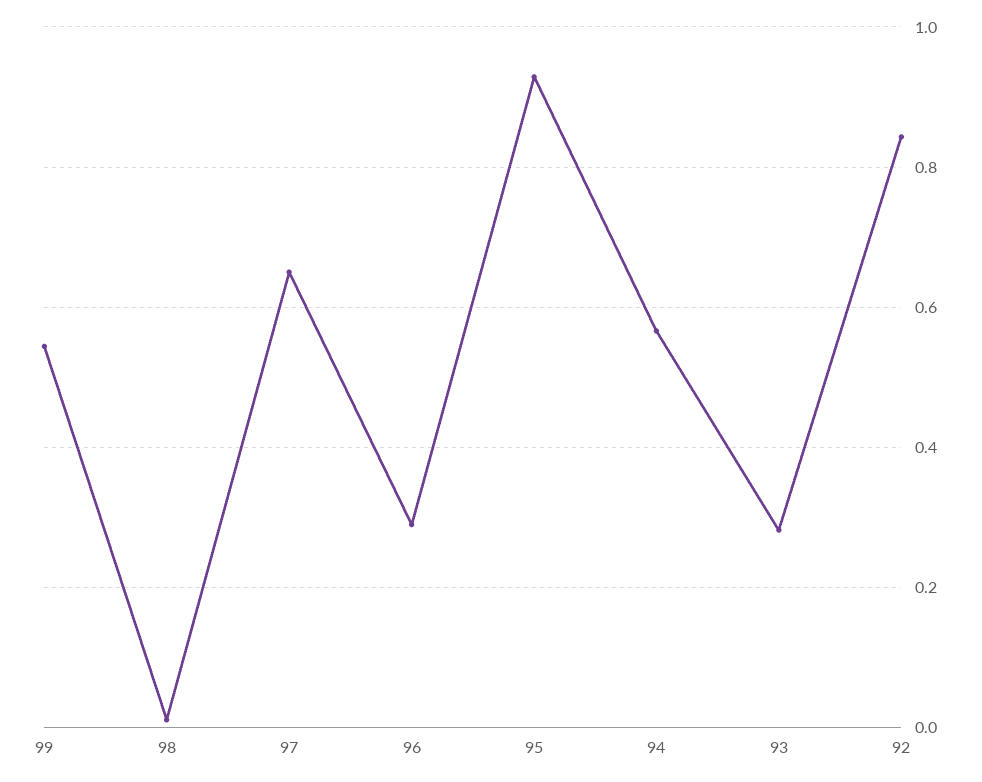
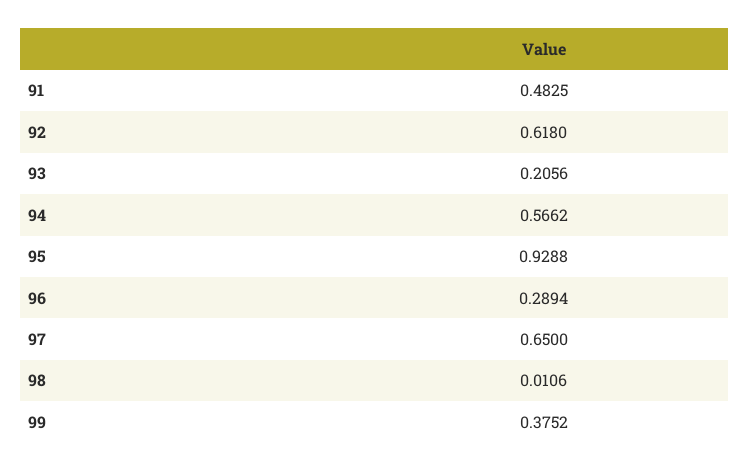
99: 0.54 -> 0.3752
93: 0.28 -> 0.2056
92: 0.84 -> 0.618
91: none -> 0.4825

